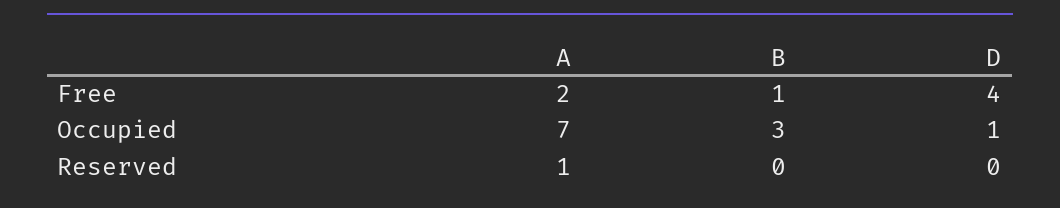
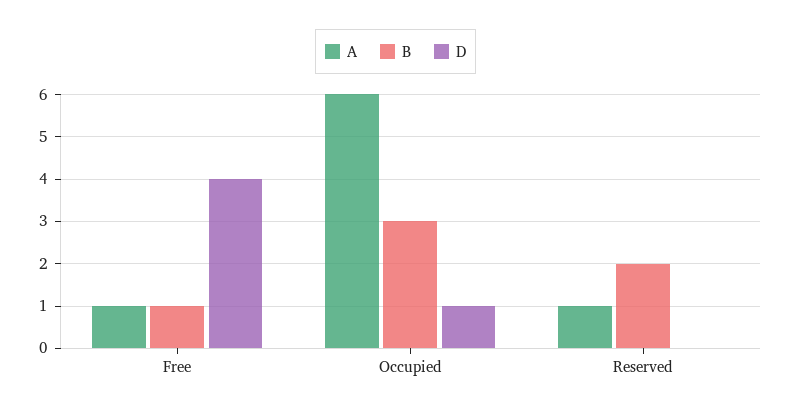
A, Free: 2 -> 1
A, Occupied: 7 -> 6
B, Reserved: 0 -> 2

